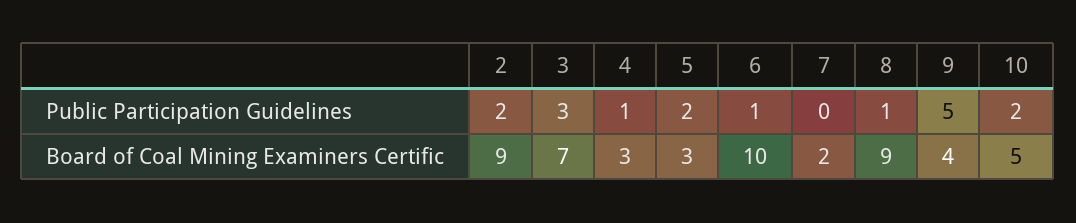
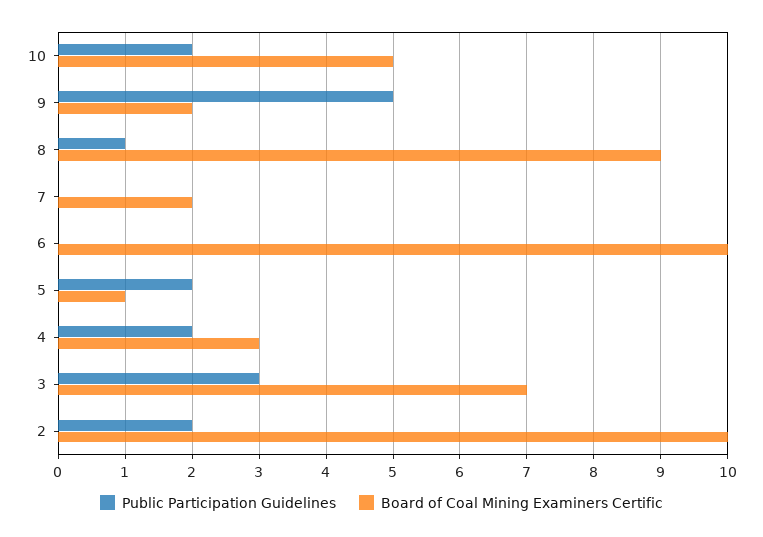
Public Participation Guidelines, 4: 1 -> 2
Public Participation Guidelines, 6: 1 -> 0
Board of Coal Mining Examiners Certific, 2: 9 -> 10
Board of Coal Mining Examiners Certific, 5: 3 -> 1
Board of Coal Mining Examiners Certific, 9: 4 -> 2

